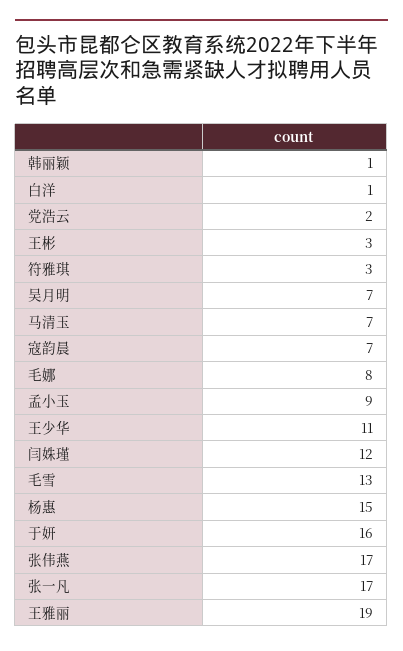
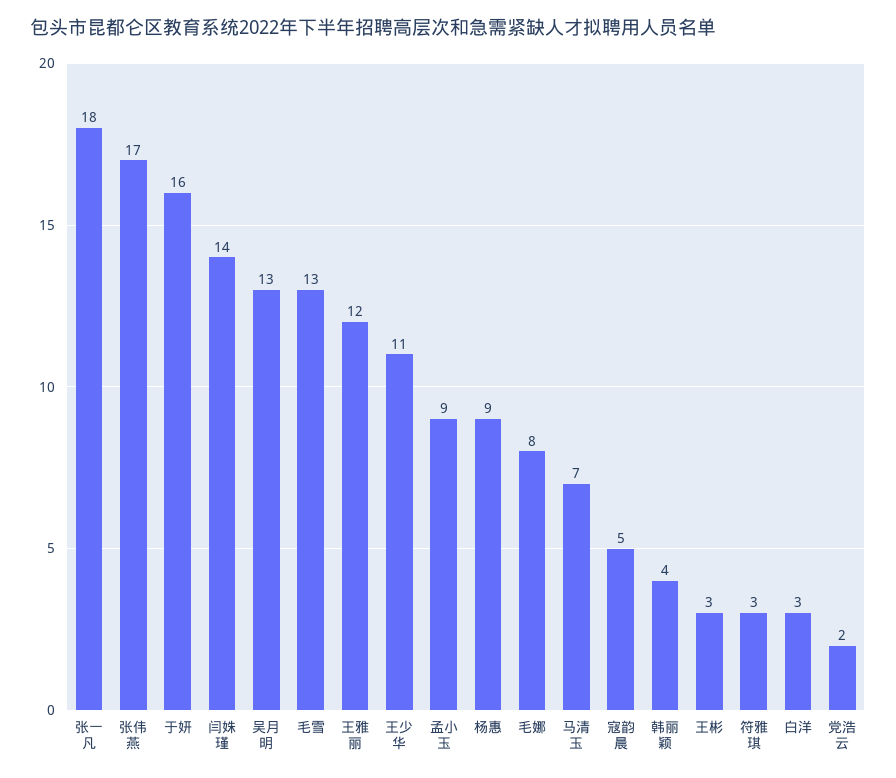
韩丽颖: 1 -> 4
白洋: 1 -> 3
吴月明: 7 -> 13
寇韵晨: 7 -> 5
闫姝瑾: 12 -> 14
杨惠: 15 -> 9
张一凡: 17 -> 18
王雅丽: 19 -> 12

